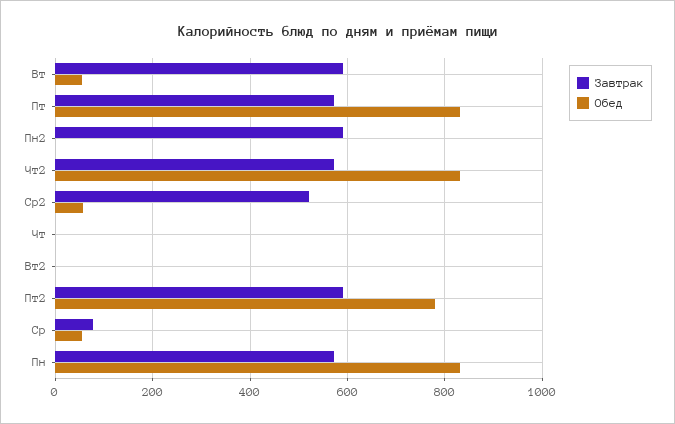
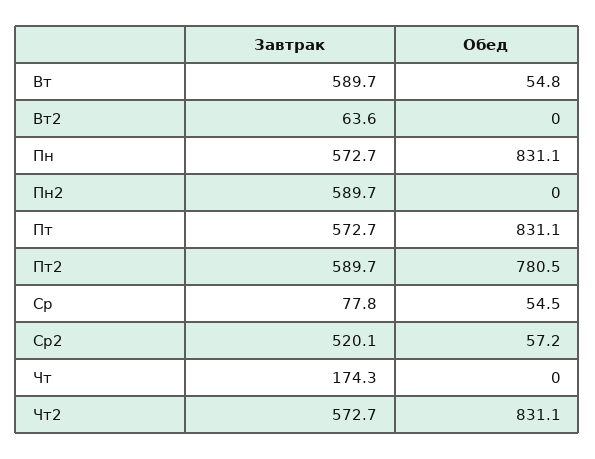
Завтрак, Чт: 0 -> 174.3
Завтрак, Вт2: 0 -> 63.6

